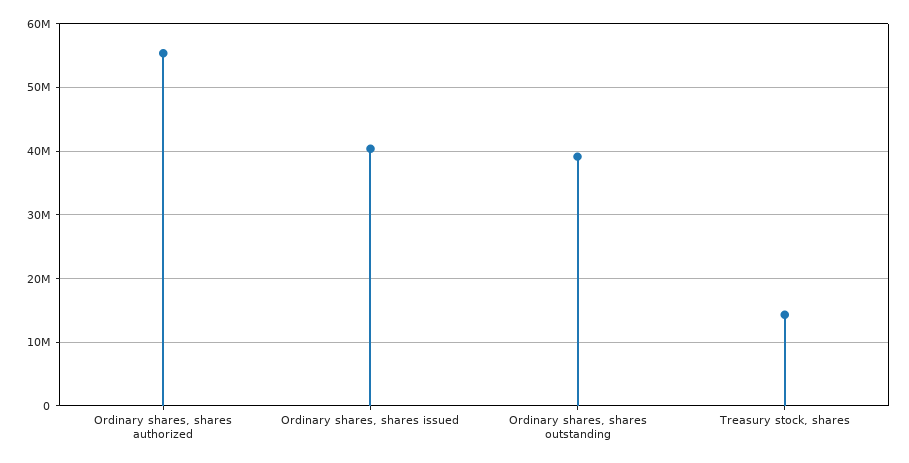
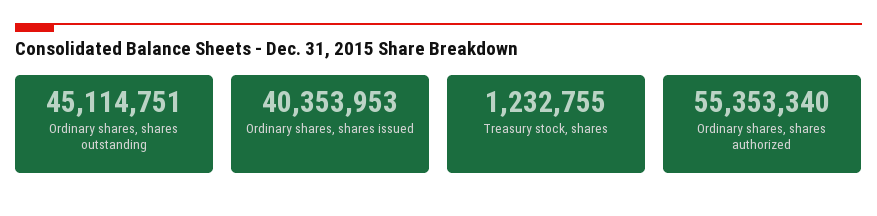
Ordinary shares, shares outstanding: 39000000 -> 45114751
Treasury stock, shares: 14000000 -> 1232755

